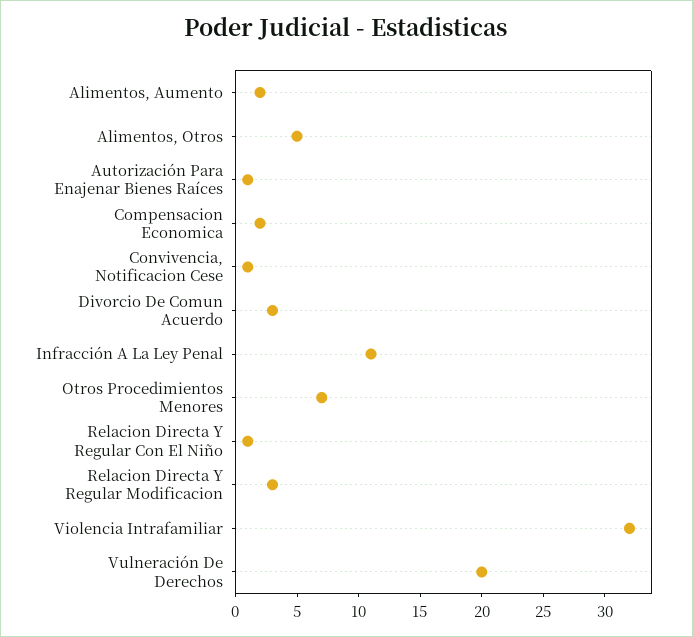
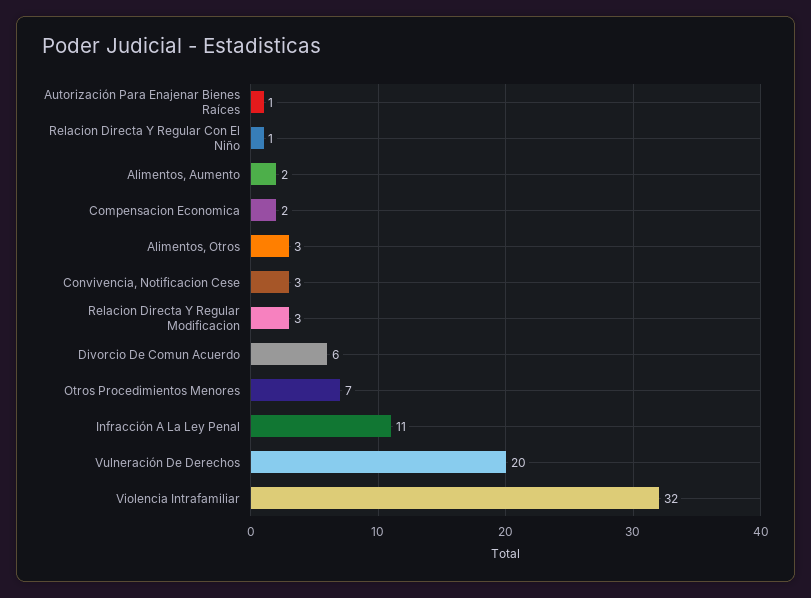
Alimentos, Otros: 5 -> 3
Convivencia, Notificacion Cese: 1 -> 3
Divorcio De Comun Acuerdo: 3 -> 6

